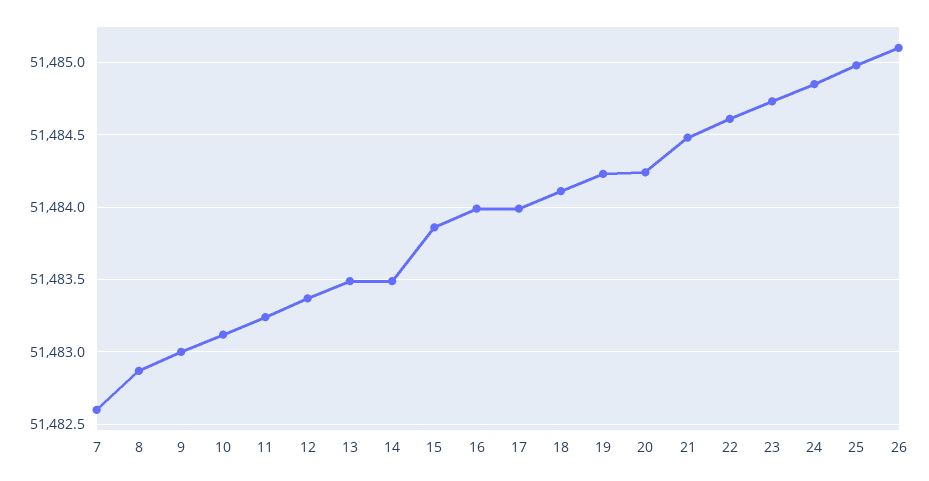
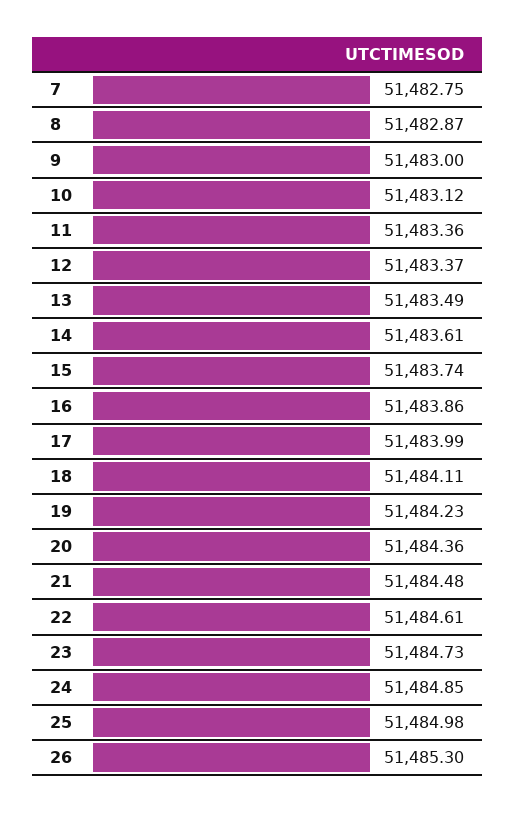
7: 51482.6 -> 51482.75
11: 51483.25 -> 51483.36
14: 51483.5 -> 51483.61
15: 51483.85 -> 51483.74
16: 51484 -> 51483.86
20: 51484.25 -> 51484.36
26: 51485.1 -> 51485.3

